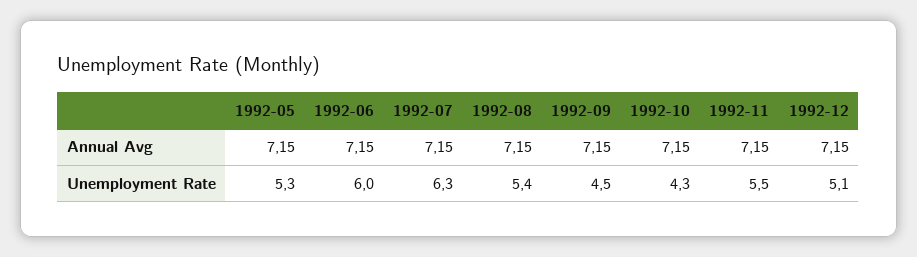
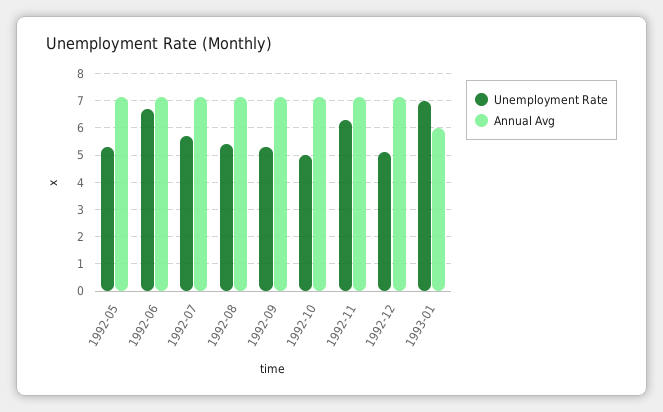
Unemployment Rate, 1992-06: 6 -> 6.75
Unemployment Rate, 1992-07: 6.3 -> 5.75
Unemployment Rate, 1992-09: 4.5 -> 5.25
Unemployment Rate, 1992-10: 4.3 -> 5
Unemployment Rate, 1992-11: 5.5 -> 6.25
Unemployment Rate, 1993-01: none -> 7
Annual Avg, 1993-01: none -> 6

